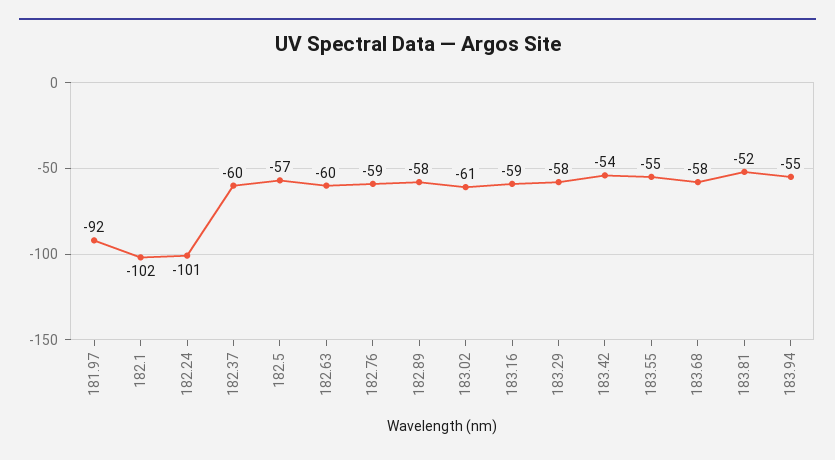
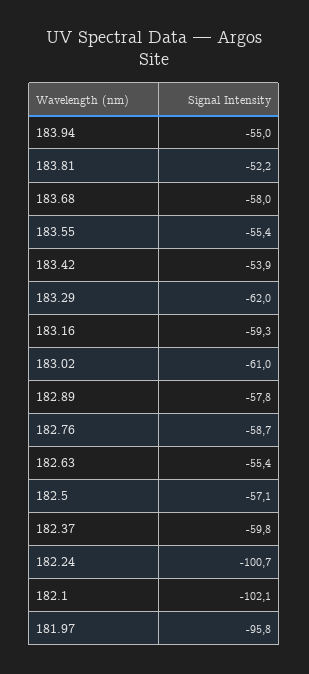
181.97: -92 -> -95.8
182.63: -60 -> -55.4
183.29: -58 -> -62

